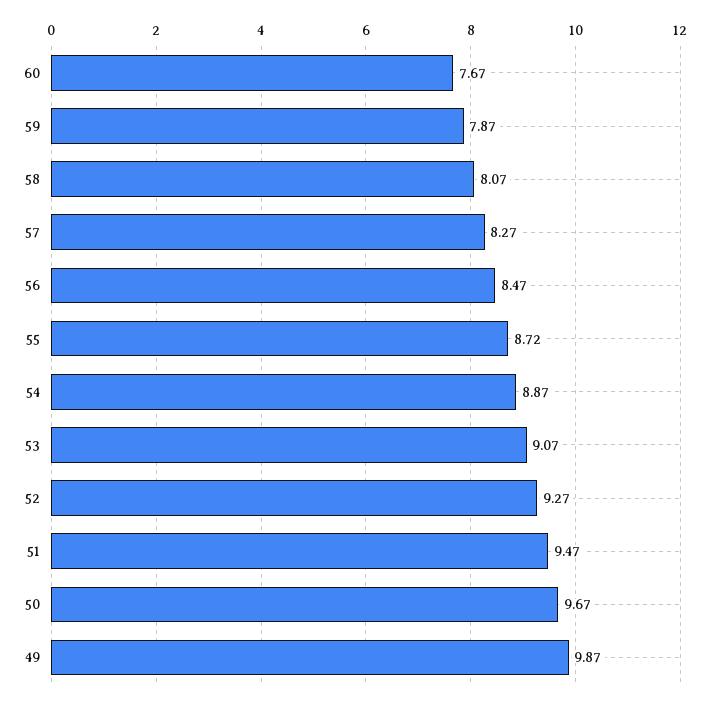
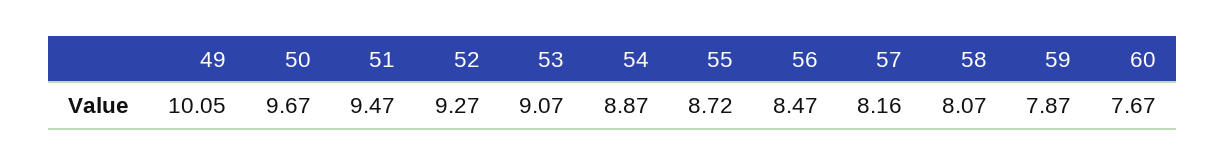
57: 8.27 -> 8.16
49: 9.87 -> 10.05

